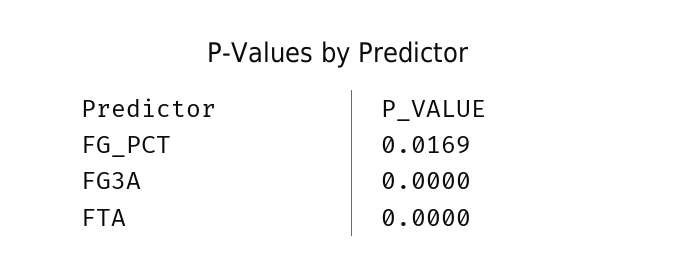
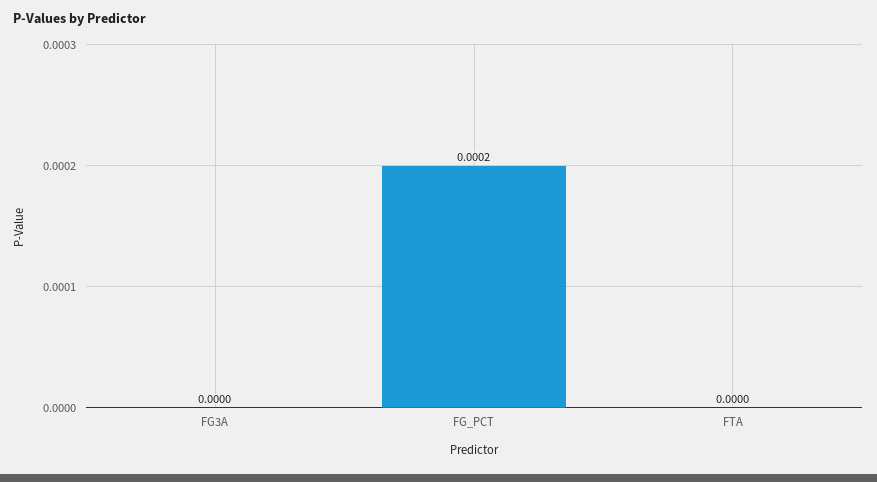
FG_PCT: 0.0169 -> 0.0002

